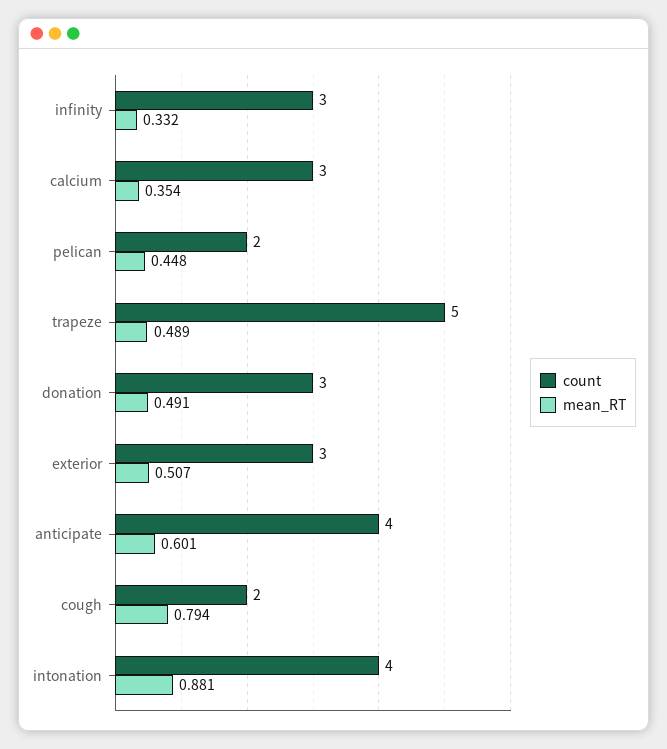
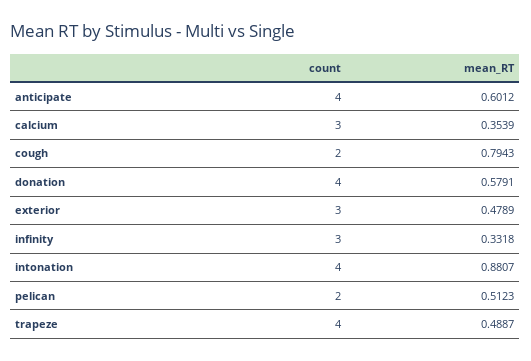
mean_RT, pelican: 0.448 -> 0.5123
count, trapeze: 5 -> 4
count, donation: 3 -> 4
mean_RT, donation: 0.491 -> 0.5791
mean_RT, exterior: 0.507 -> 0.4789

